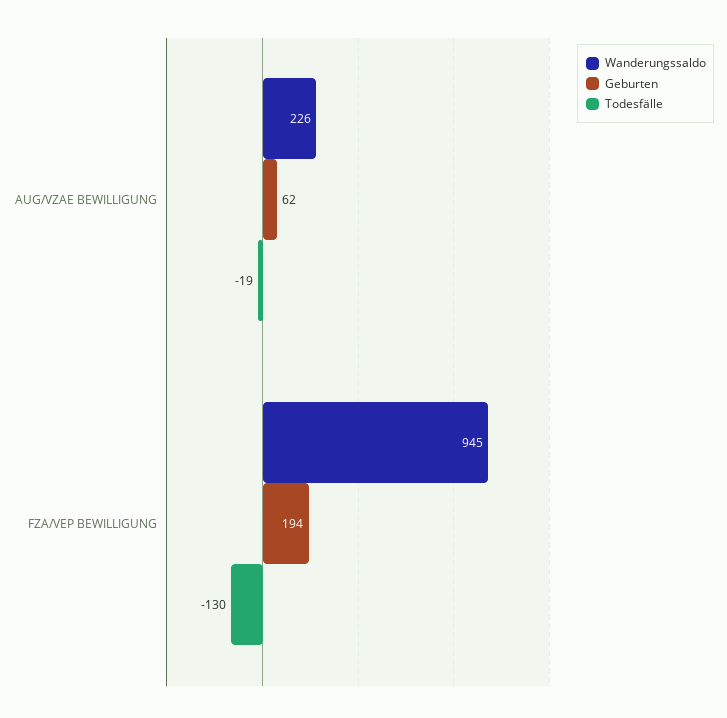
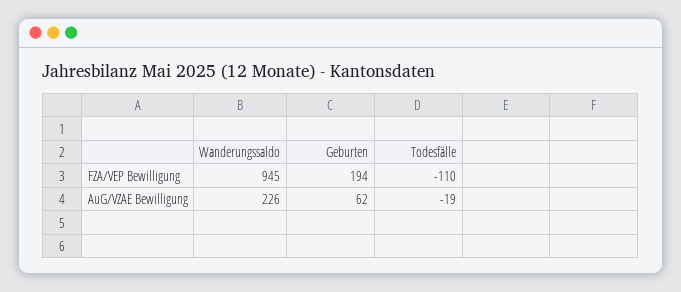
Todesfälle, FZA/VEP BEWILLIGUNG: -130 -> -110

